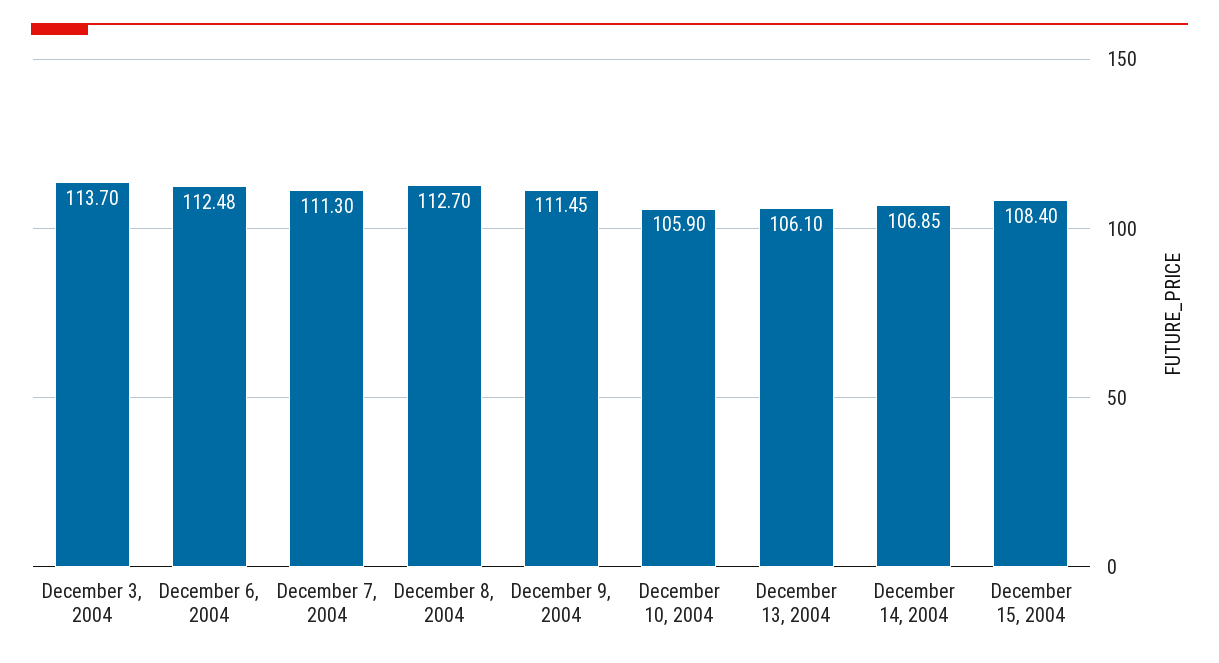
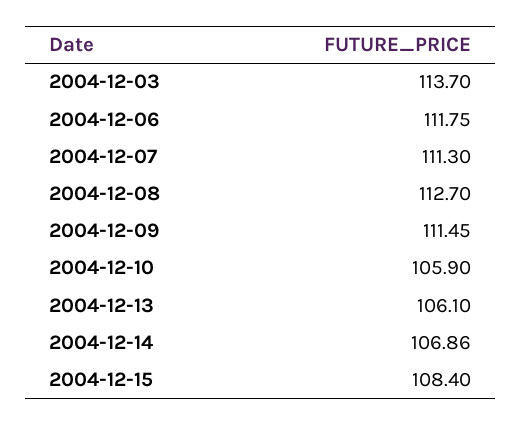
December 6, 2004: 112.48 -> 111.75
December 14, 2004: 106.85 -> 106.86

